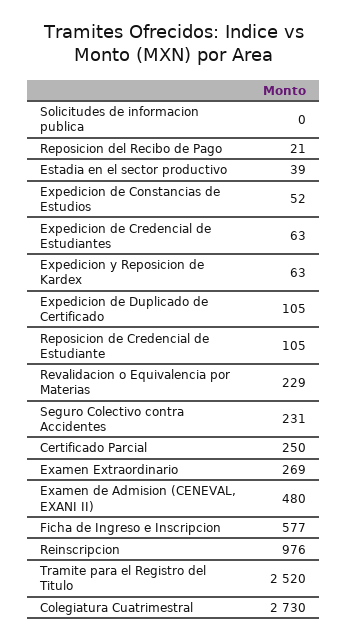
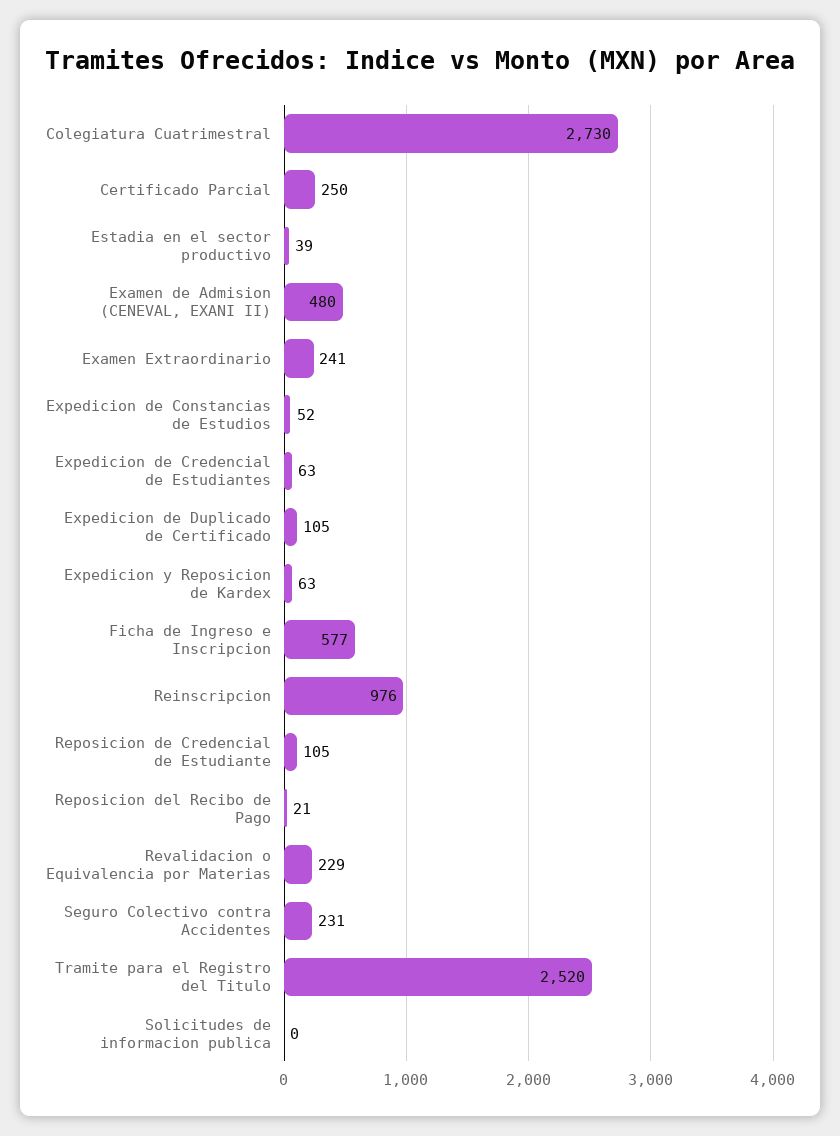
Examen Extraordinario: 269 -> 241

